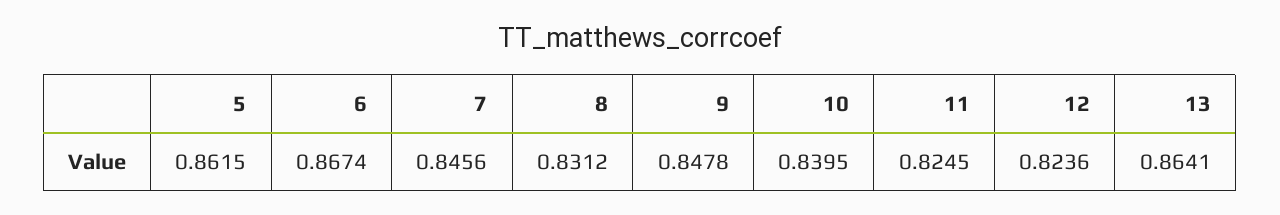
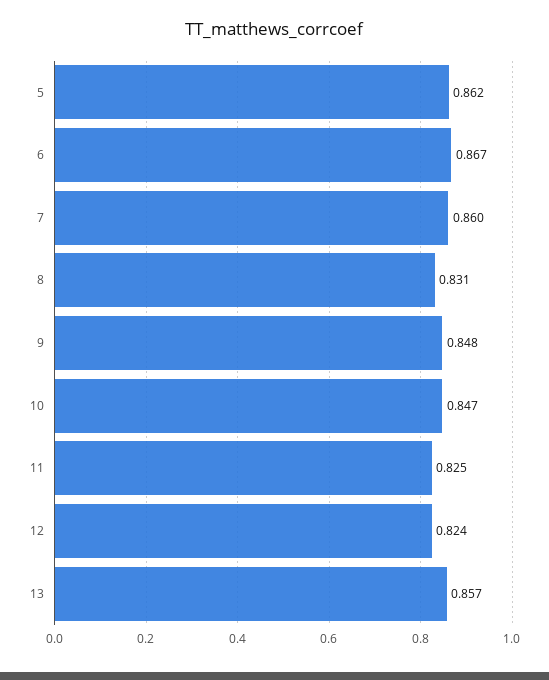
7: 0.8456 -> 0.86
10: 0.8395 -> 0.847
13: 0.8641 -> 0.857

